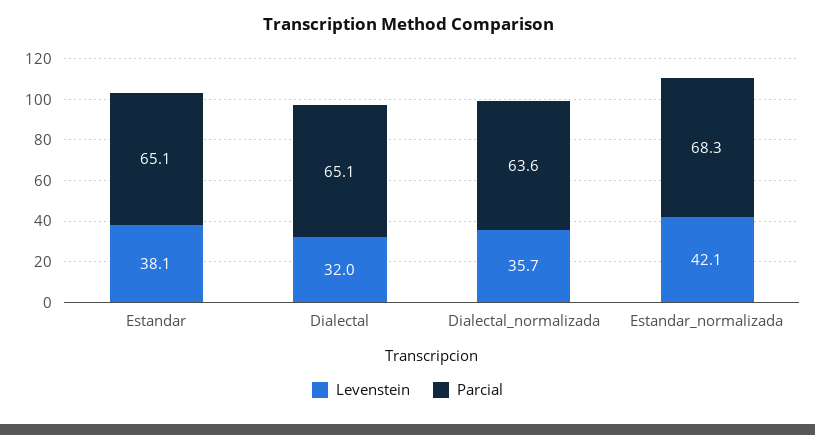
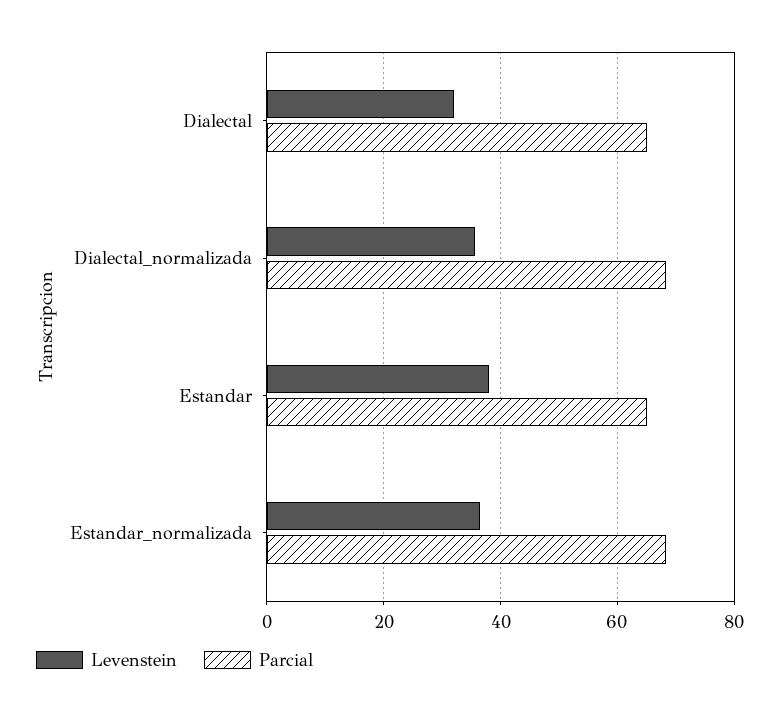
Parcial, Dialectal_normalizada: 63.6 -> 68
Levenstein, Estandar_normalizada: 42.1 -> 36

